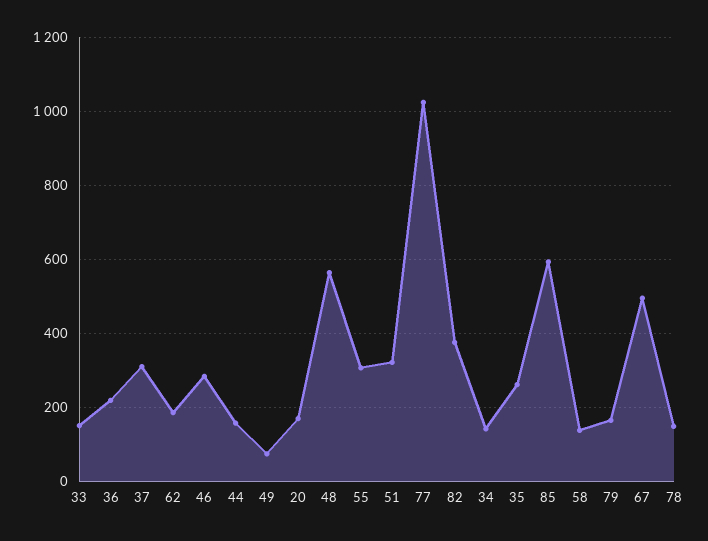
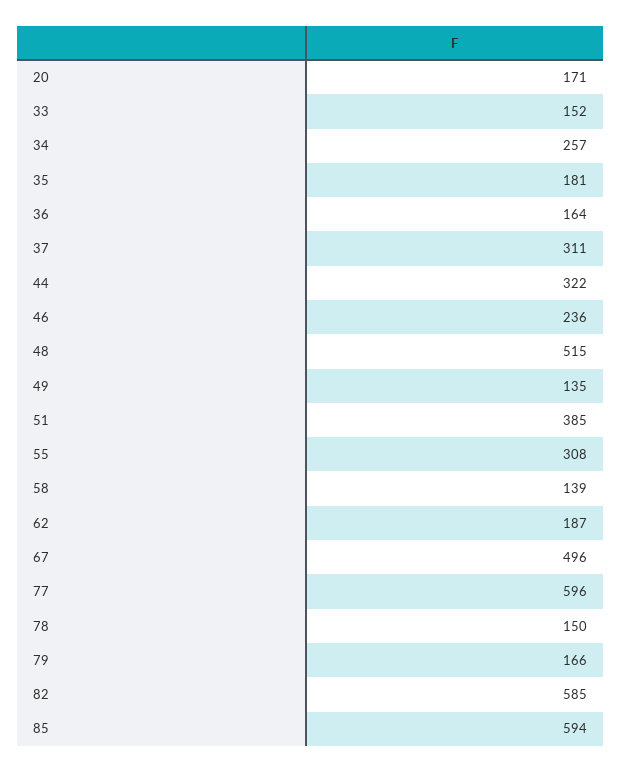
36: 220 -> 164
46: 280 -> 236
44: 160 -> 322
49: 80 -> 135
48: 560 -> 515
51: 320 -> 385
77: 1020 -> 596
82: 380 -> 585
34: 140 -> 257
35: 260 -> 181

